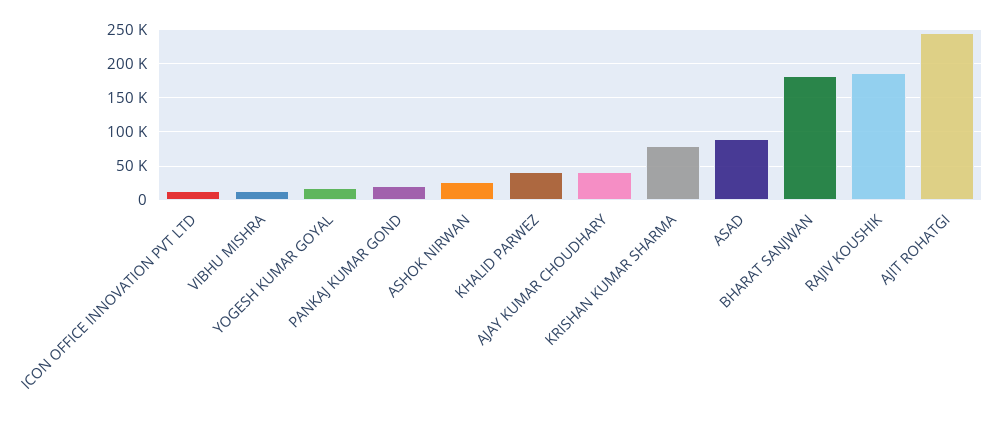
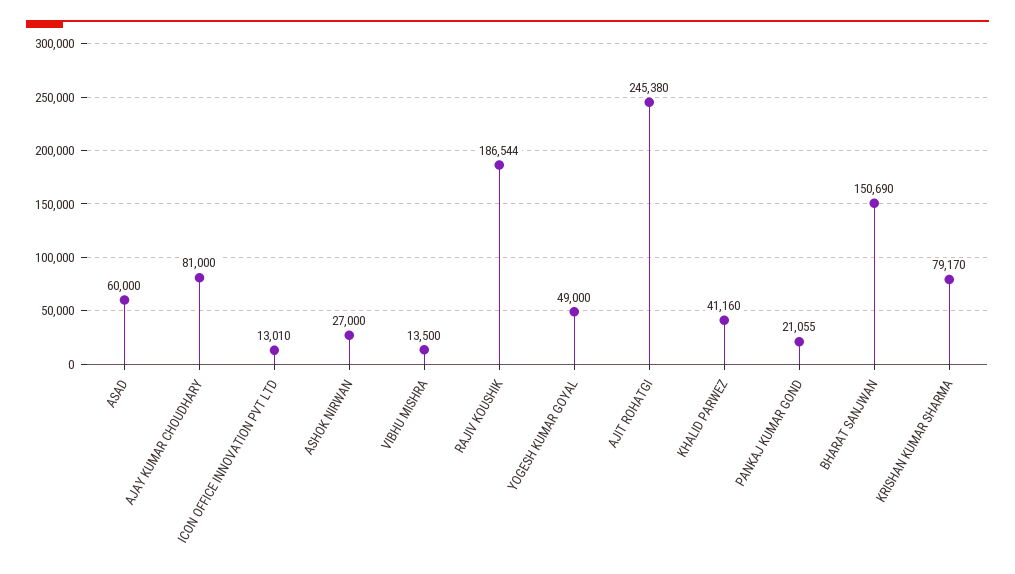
YOGESH KUMAR GOYAL: 20000 -> 49000
AJAY KUMAR CHOUDHARY: 40000 -> 81000
ASAD: 90000 -> 60000
BHARAT SANJWAN: 180000 -> 150690

